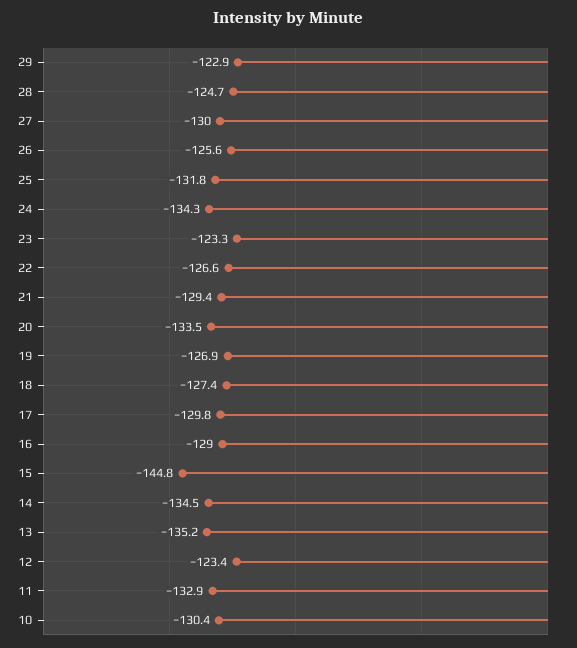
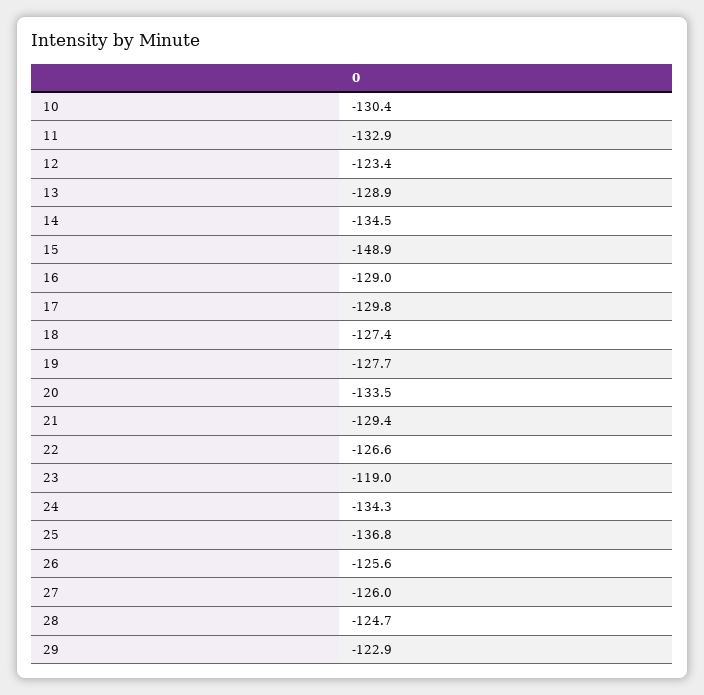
27: -130 -> -126
25: -131.8 -> -136.8
23: -123.3 -> -119
19: -126.9 -> -127.7
15: -144.8 -> -148.9
13: -135.2 -> -128.9

